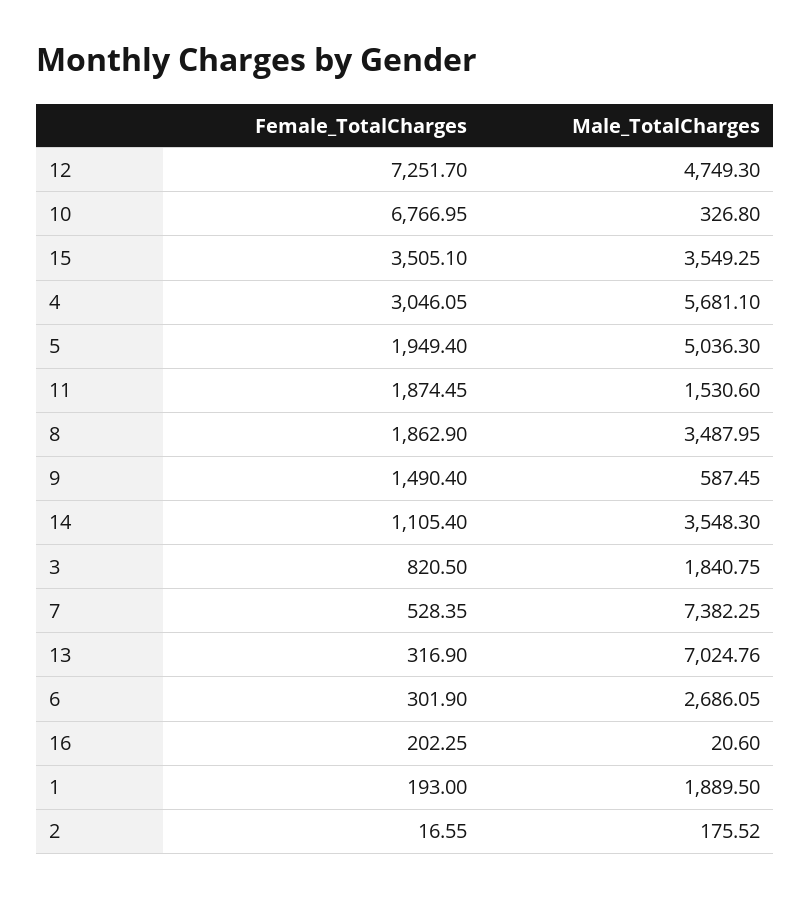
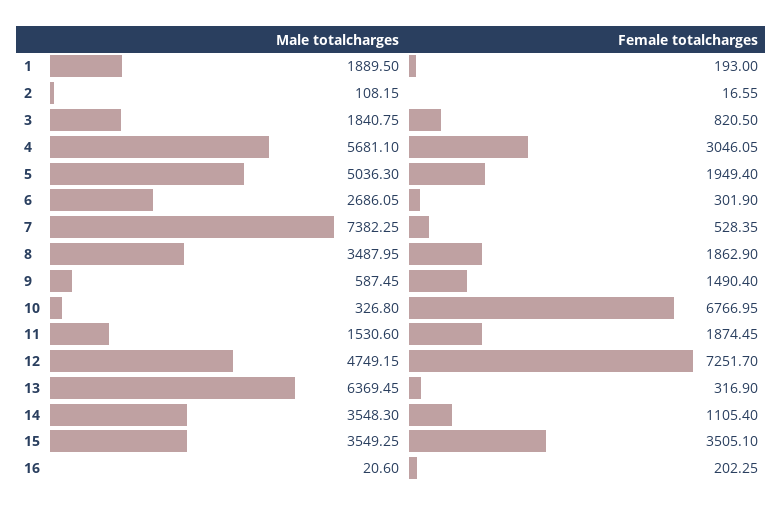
Male_TotalCharges, 12: 4749.3 -> 4749.15
Male_TotalCharges, 13: 7024.76 -> 6369.45
Male_TotalCharges, 2: 175.52 -> 108.15

